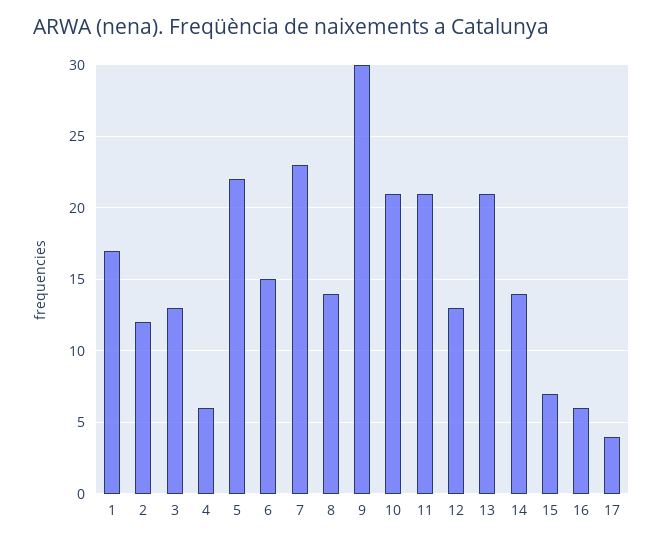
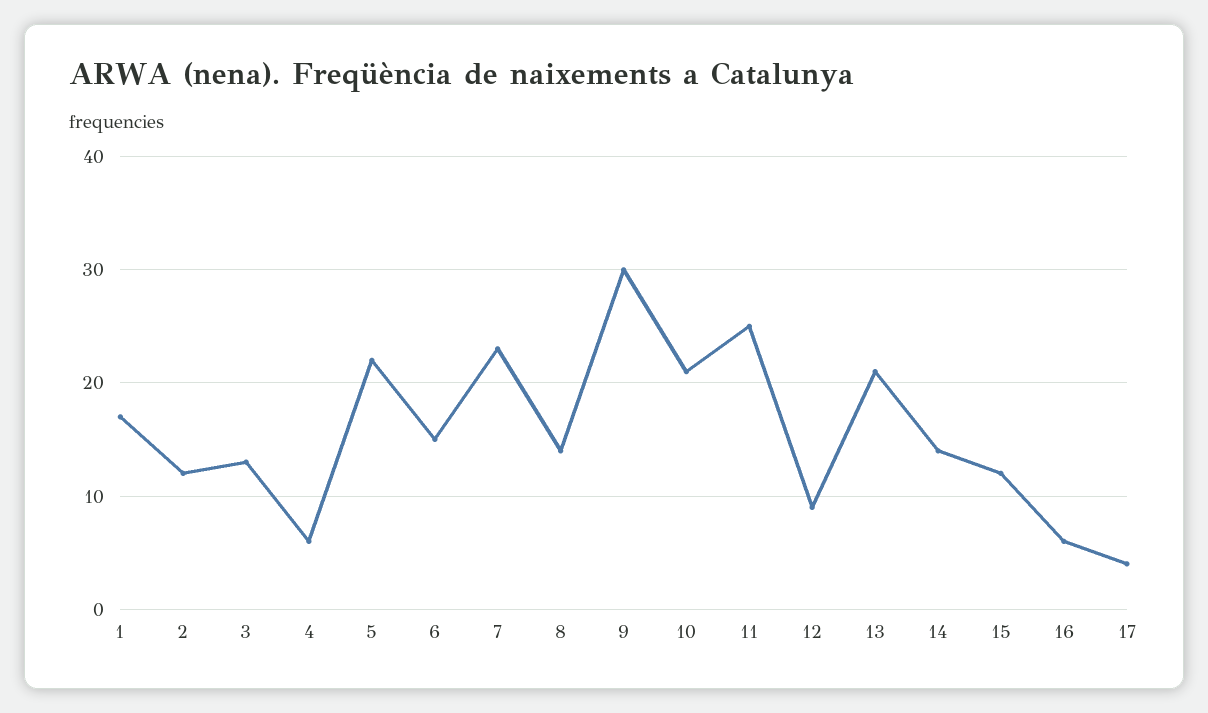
11: 21 -> 25
12: 13 -> 9
15: 7 -> 12

